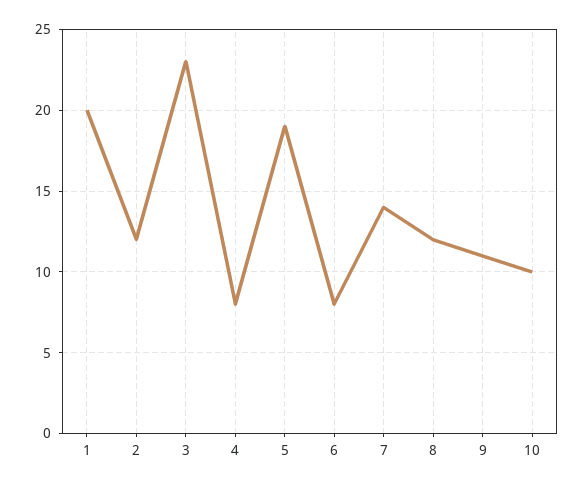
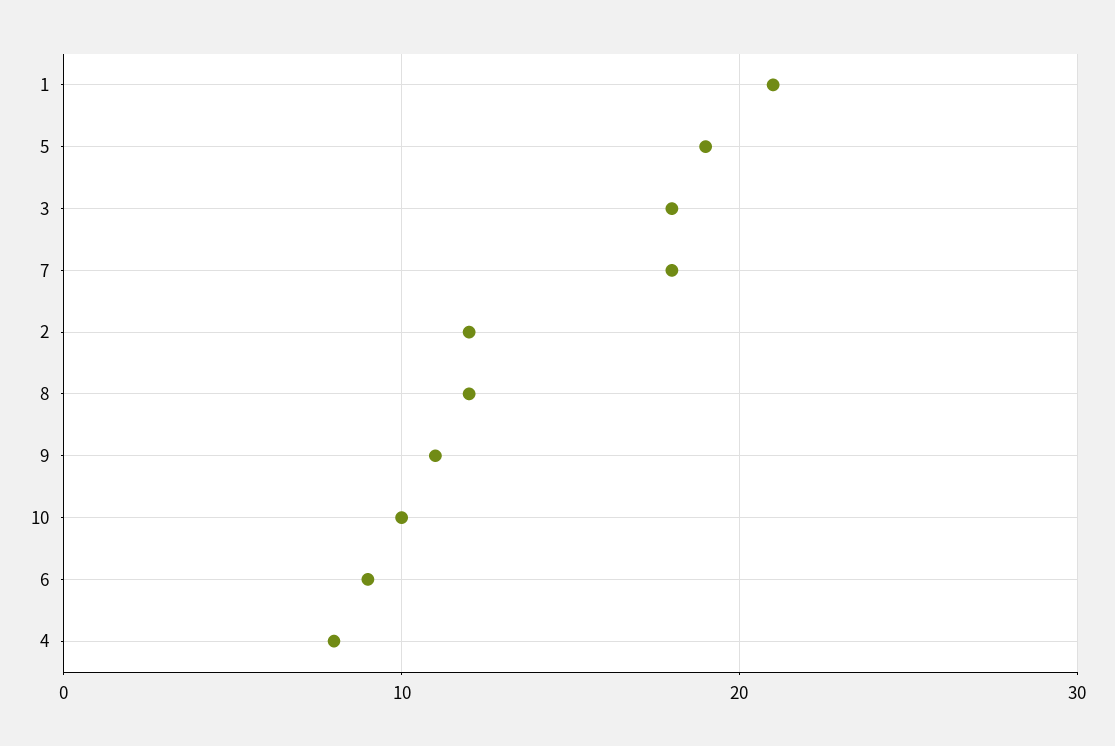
1: 20 -> 21
3: 23 -> 18
6: 8 -> 9
7: 14 -> 18

